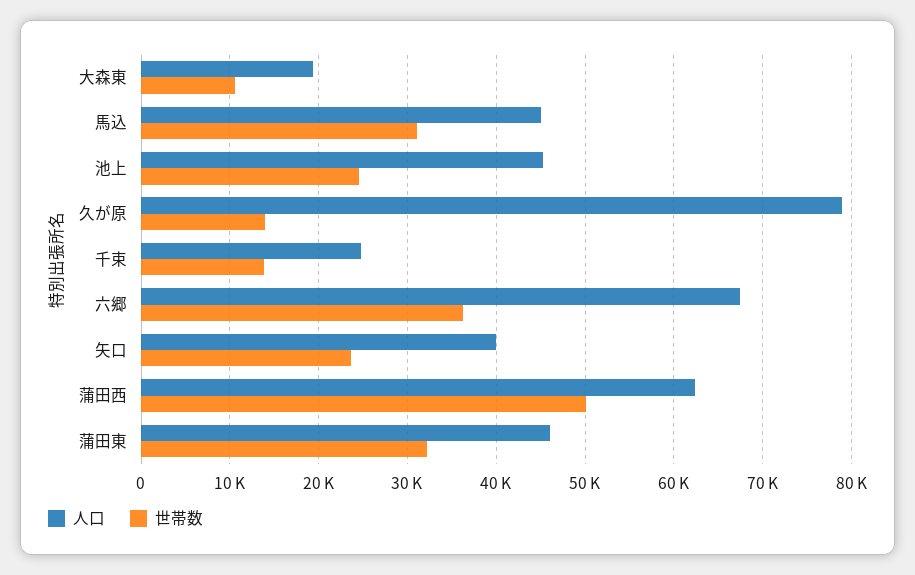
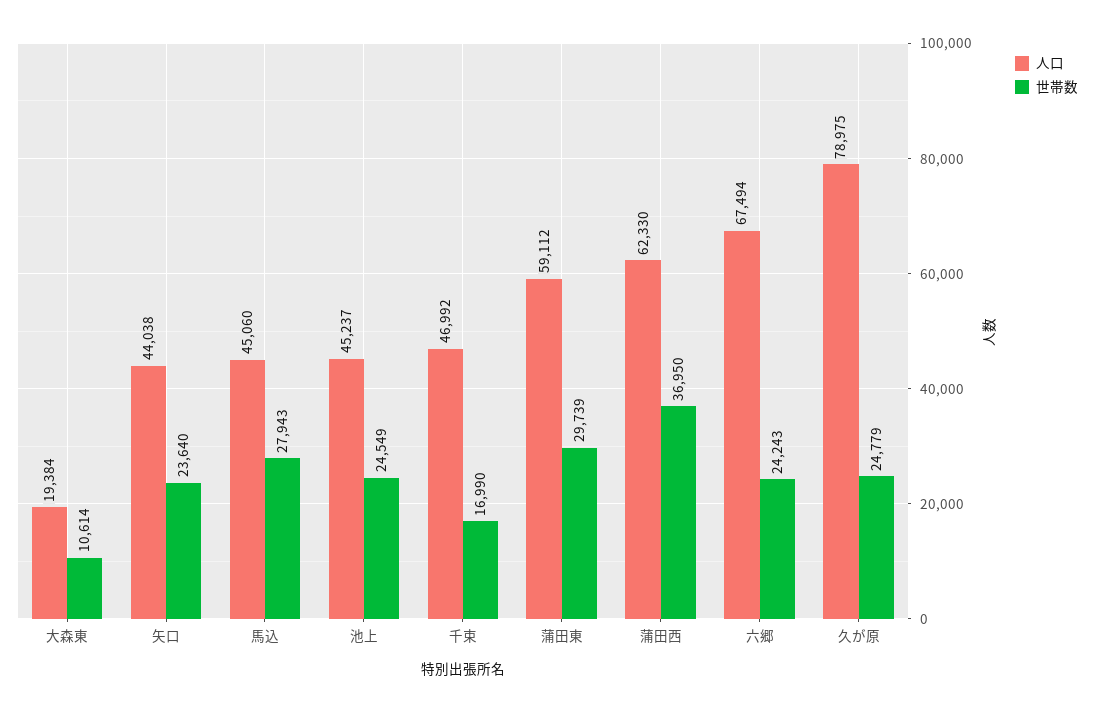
世帯数, 馬込: 31000 -> 27943
世帯数, 久が原: 14000 -> 24779
人口, 千束: 25000 -> 46992
世帯数, 千束: 14000 -> 16990
世帯数, 六郷: 36000 -> 24243
人口, 矢口: 40000 -> 44038
世帯数, 蒲田西: 50000 -> 36950
人口, 蒲田東: 46000 -> 59112
世帯数, 蒲田東: 32000 -> 29739

